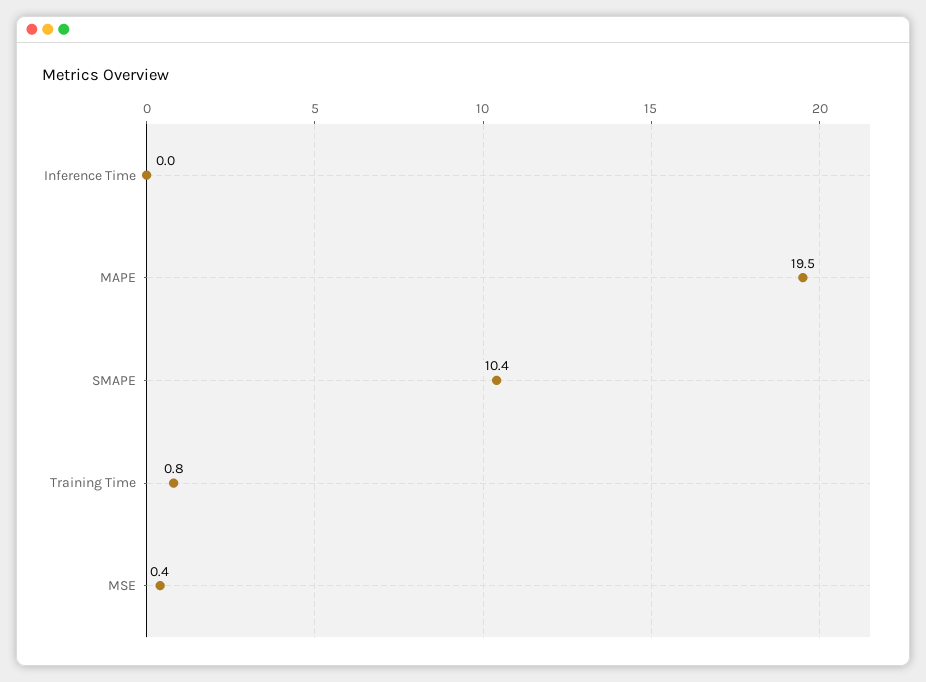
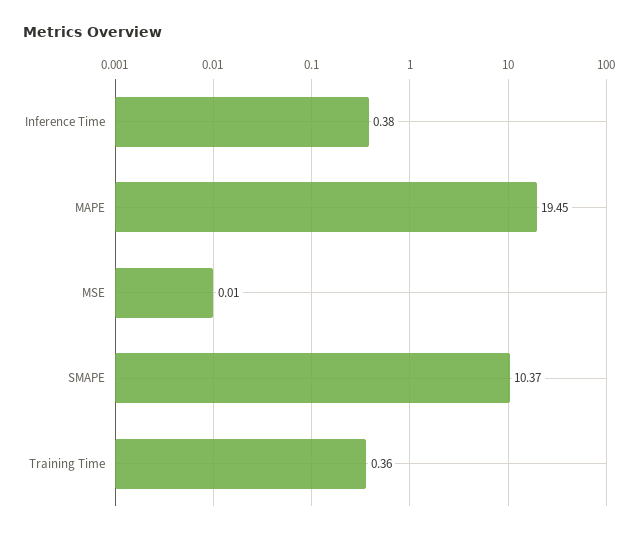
Inference Time: 0 -> 0.38
Training Time: 0.8 -> 0.36
MSE: 0.4 -> 0.01

